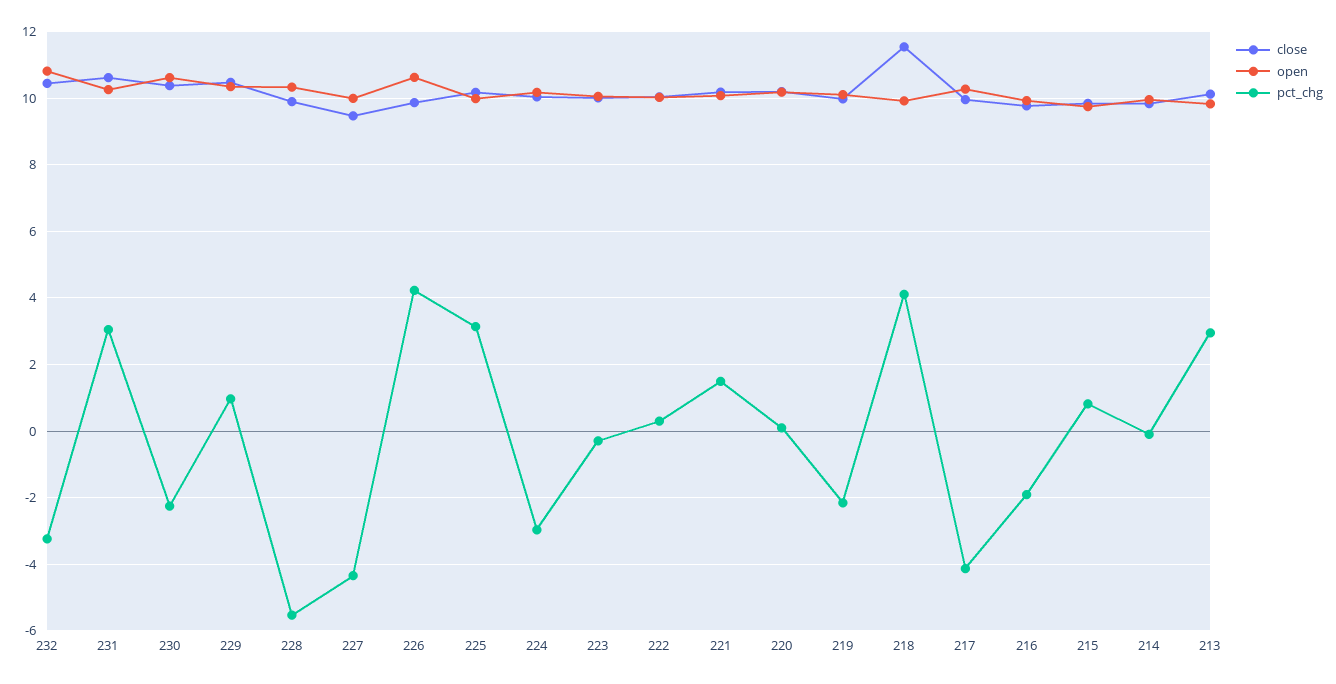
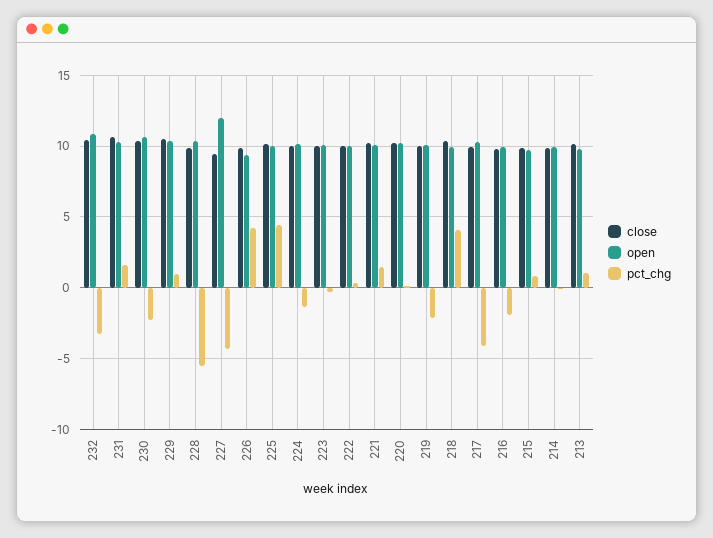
pct_chg, 231: 3 -> 1.5
open, 227: 10 -> 12
open, 226: 10.6 -> 9.5
pct_chg, 225: 3.2 -> 4.5
pct_chg, 224: -3 -> -1.5
close, 218: 11.6 -> 10.5
pct_chg, 213: 3 -> 1

